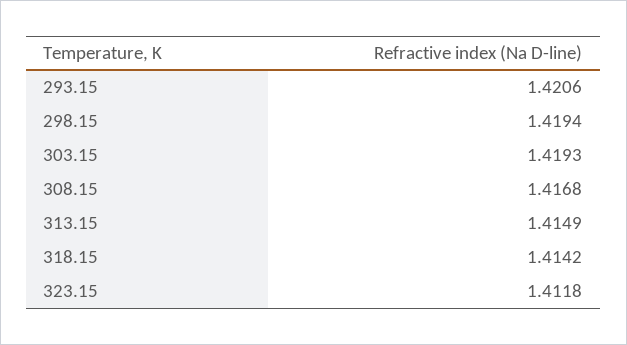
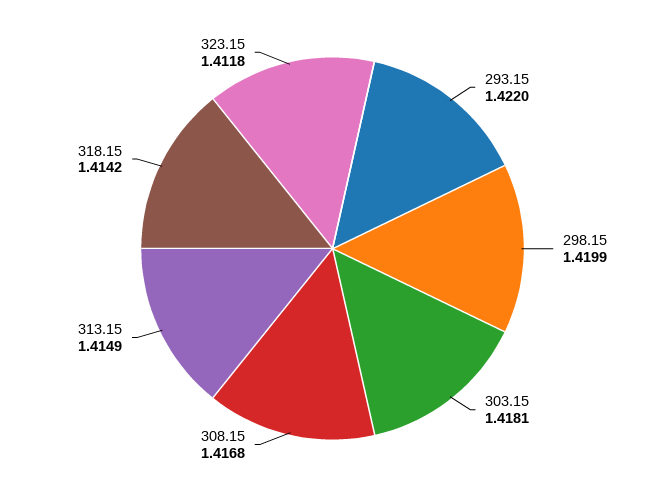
293.15: 1.4206 -> 1.422
298.15: 1.4194 -> 1.4199
303.15: 1.4193 -> 1.4181

